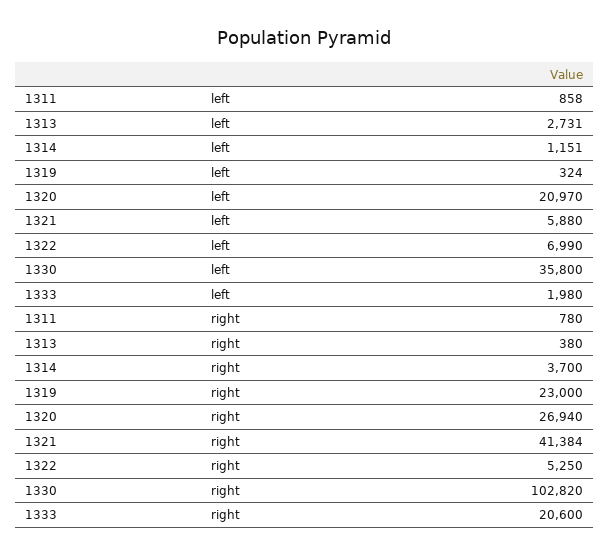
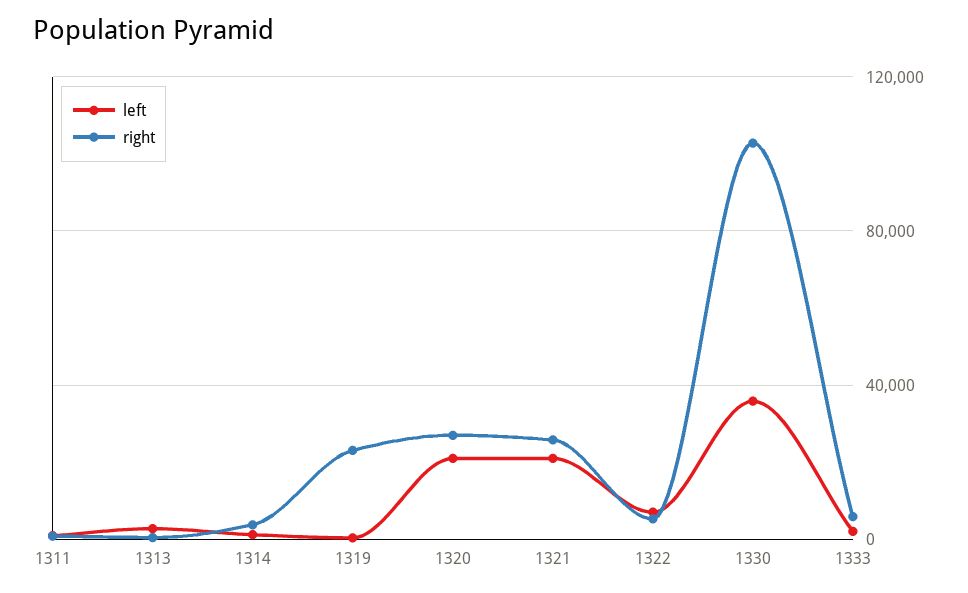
left, 1321: 5880 -> 20000
right, 1321: 41384 -> 25000
right, 1333: 20600 -> 5000

